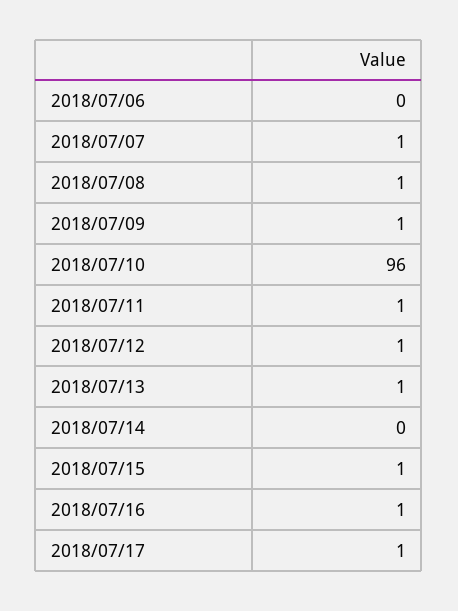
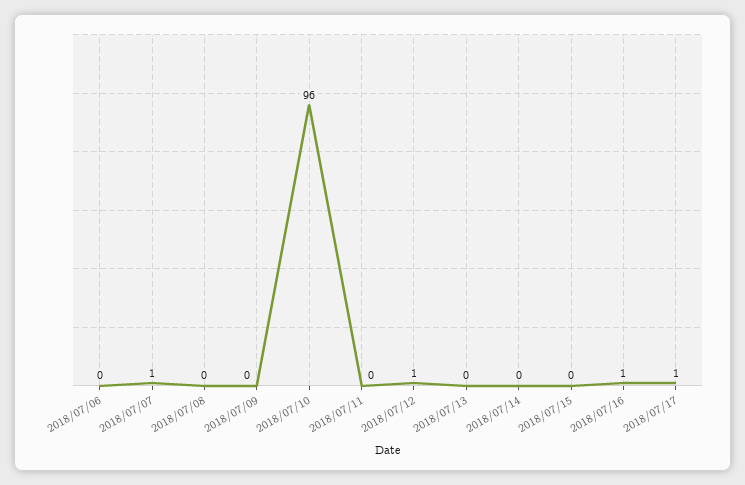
2018/07/08: 1 -> 0
2018/07/09: 1 -> 0
2018/07/11: 1 -> 0
2018/07/13: 1 -> 0
2018/07/15: 1 -> 0

